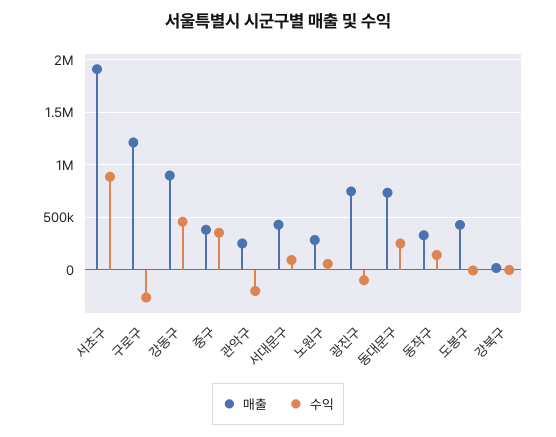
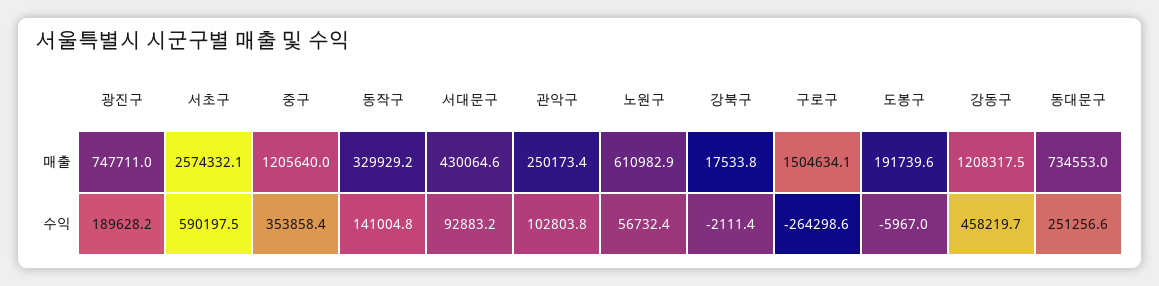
매출, 서초구: 1900000 -> 2574332.1
수익, 서초구: 900000 -> 590197.5
매출, 구로구: 1200000 -> 1504634.1
매출, 강동구: 900000 -> 1208317.5
매출, 중구: 400000 -> 1205640
수익, 관악구: -200000 -> 102803.8
매출, 노원구: 300000 -> 610982.9
수익, 광진구: -100000 -> 189628.2
매출, 도봉구: 400000 -> 191739.6

